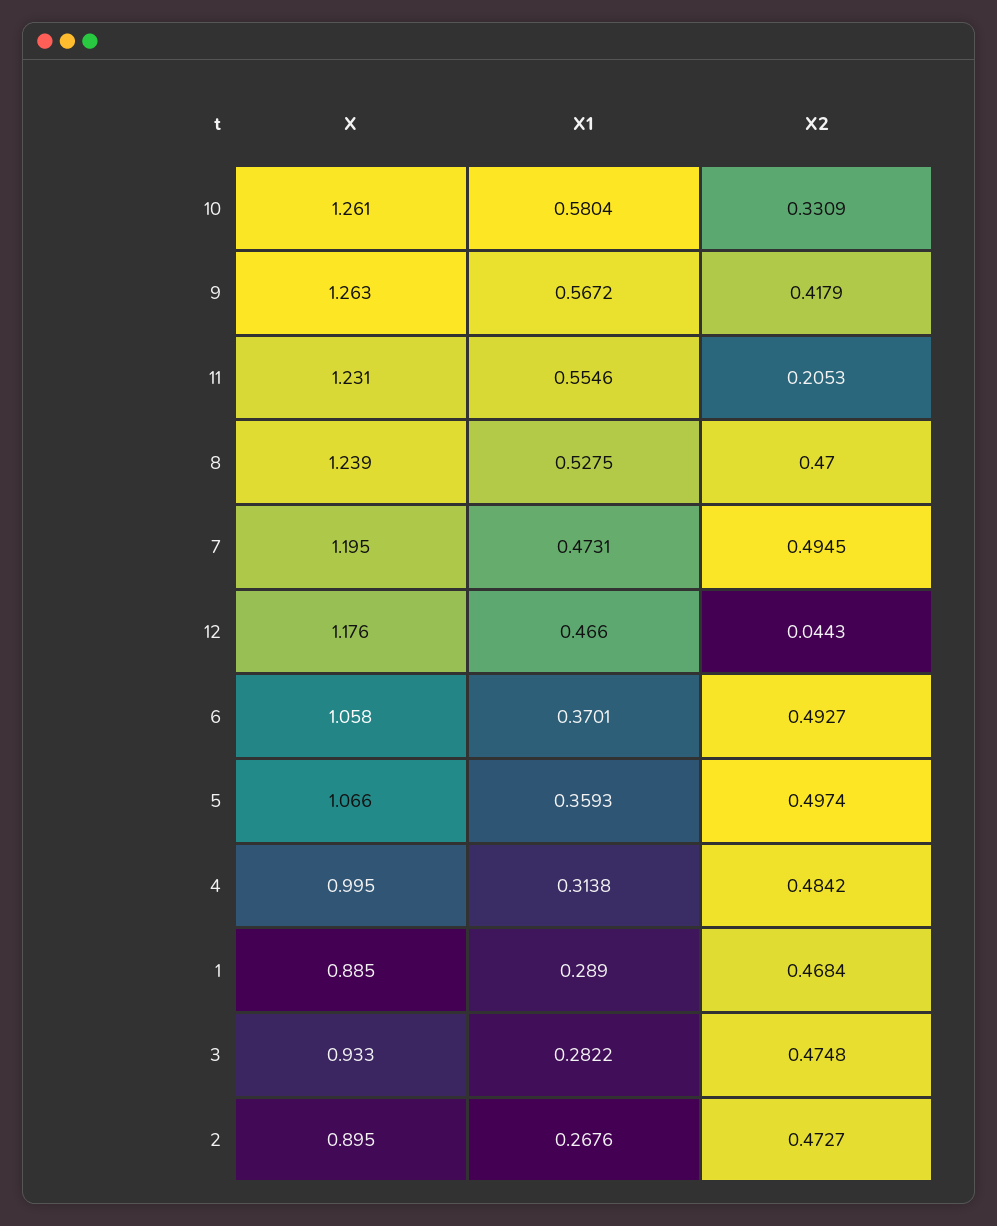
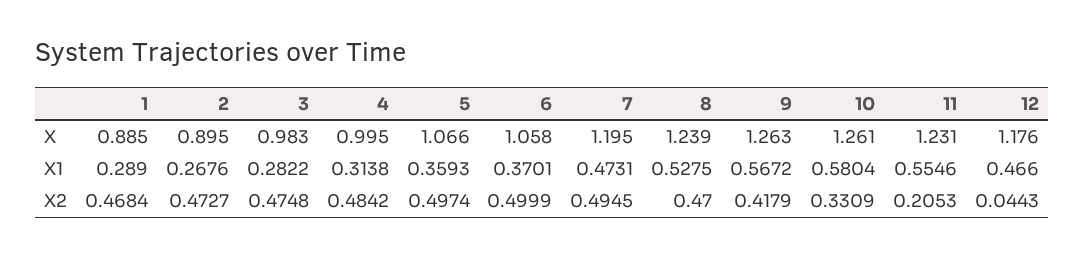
X2, 6: 0.4927 -> 0.4999
X, 3: 0.933 -> 0.983

